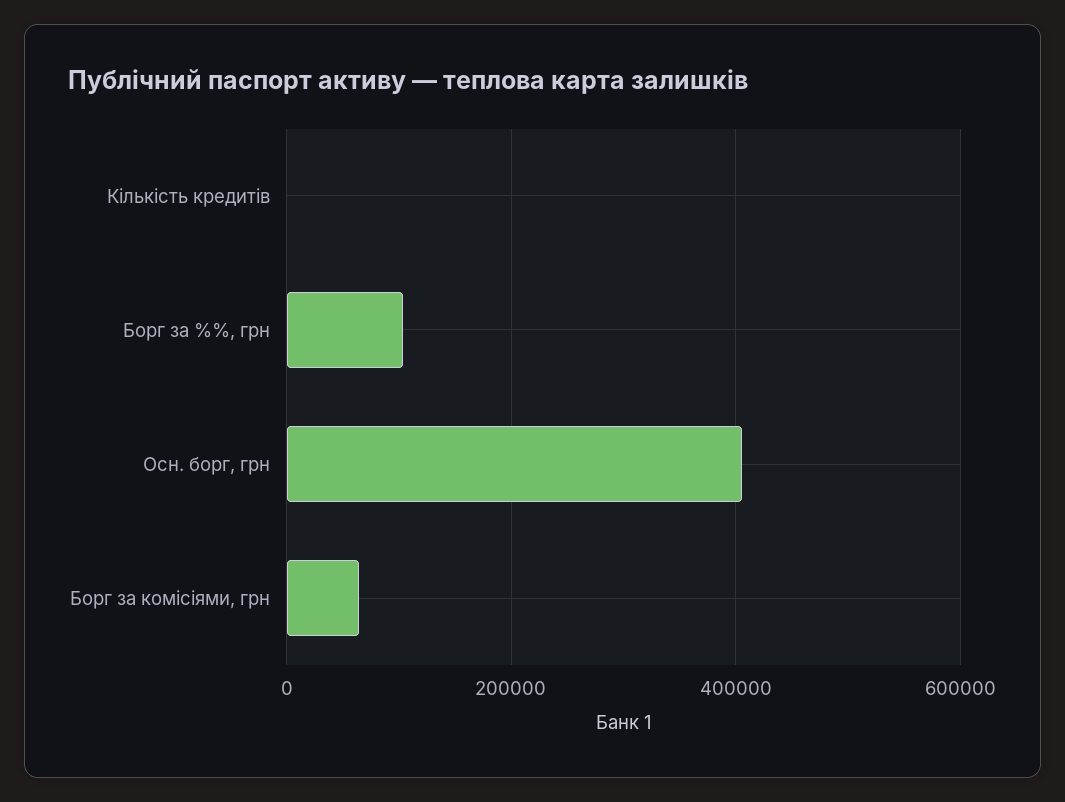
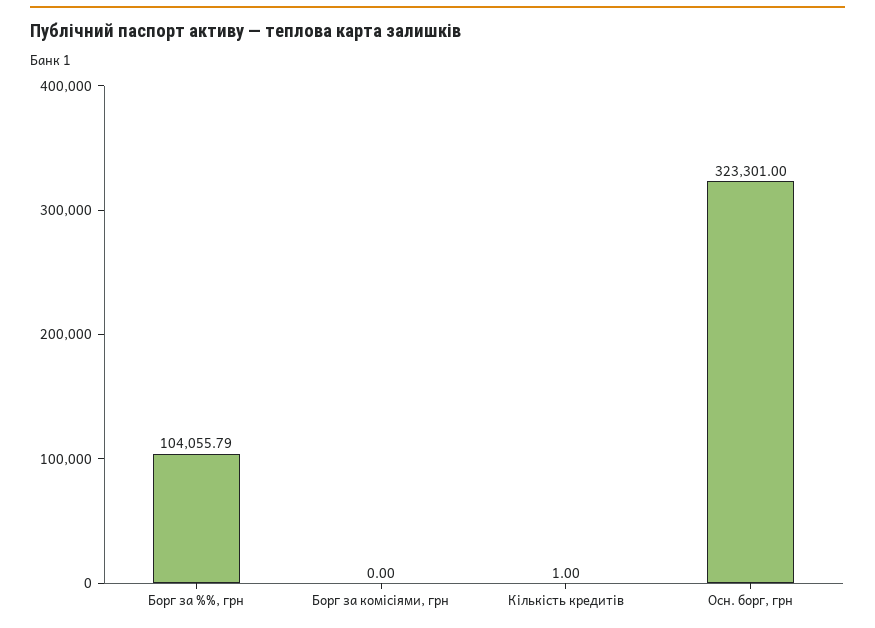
Осн. борг, грн: 400000 -> 323301
Борг за комісіями, грн: 60000 -> 0

